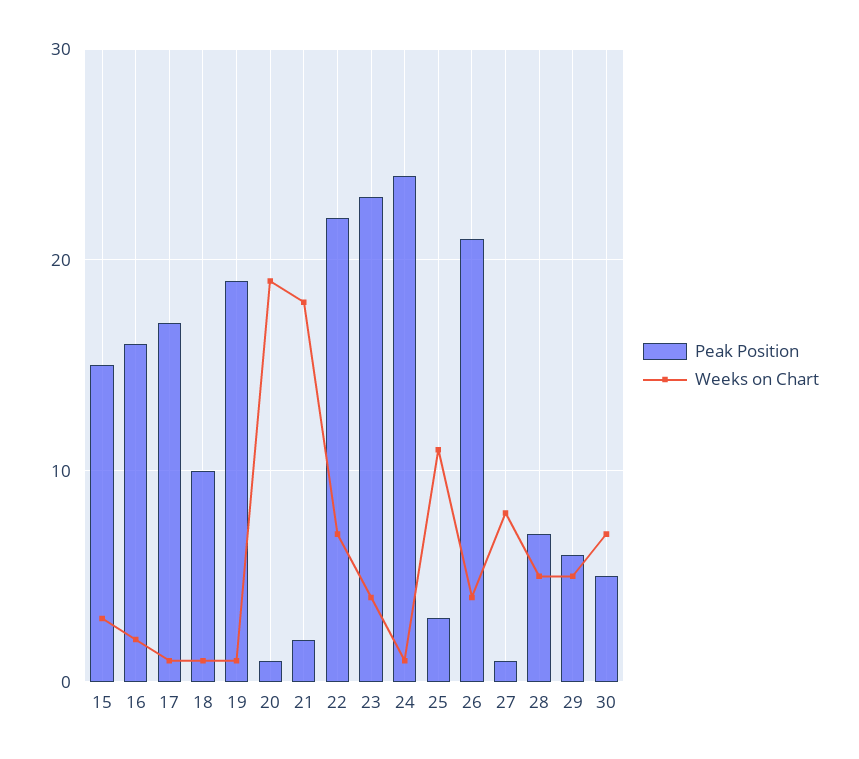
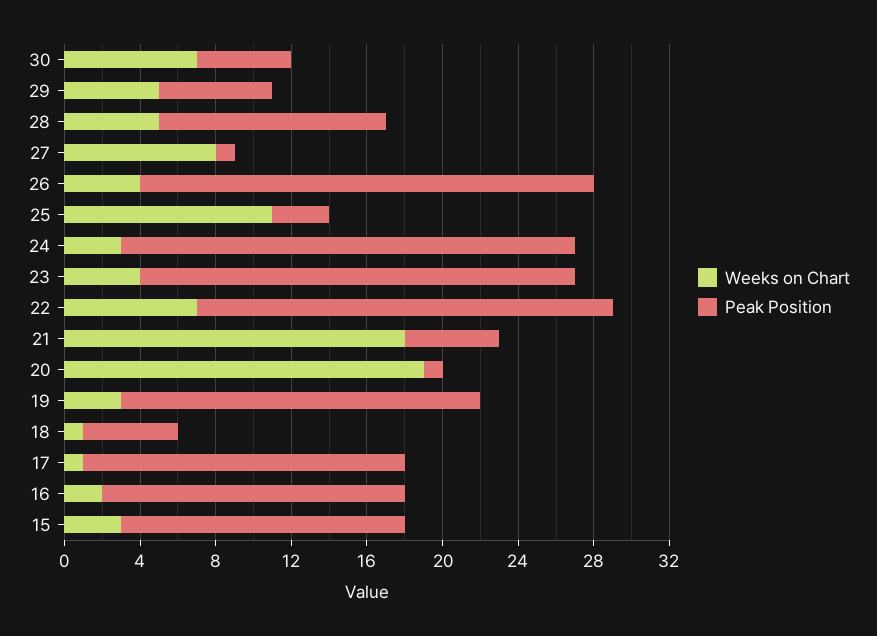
Peak Position, 18: 10 -> 5
Weeks on Chart, 19: 1 -> 3
Peak Position, 21: 2 -> 5
Weeks on Chart, 24: 1 -> 3
Peak Position, 26: 21 -> 24
Peak Position, 28: 7 -> 12

